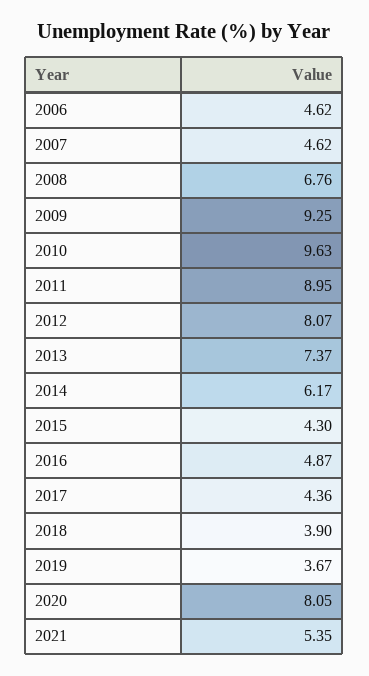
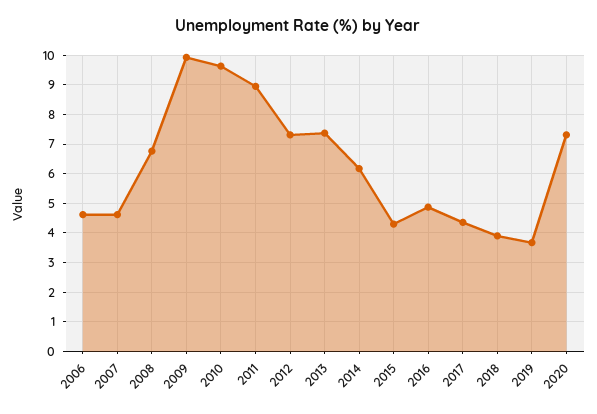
2009: 9.25 -> 10
2012: 8.07 -> 7.25
2020: 8.05 -> 7.25
2021: 5.35 -> none

